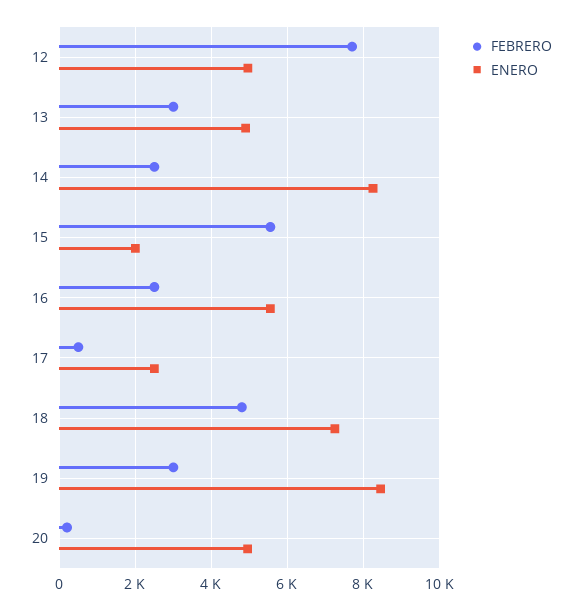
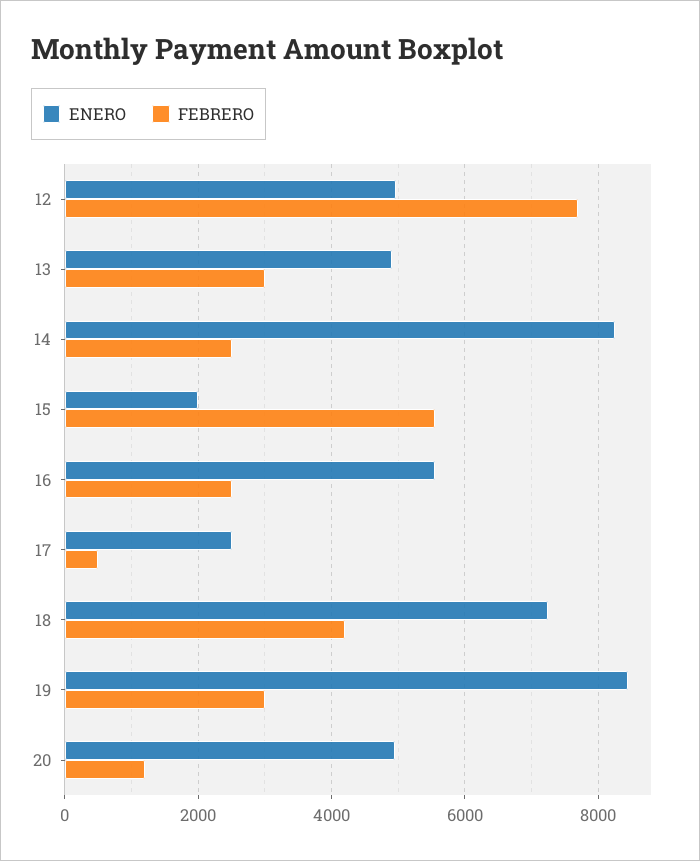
FEBRERO, 18: 4800 -> 4200
FEBRERO, 20: 200 -> 1200

